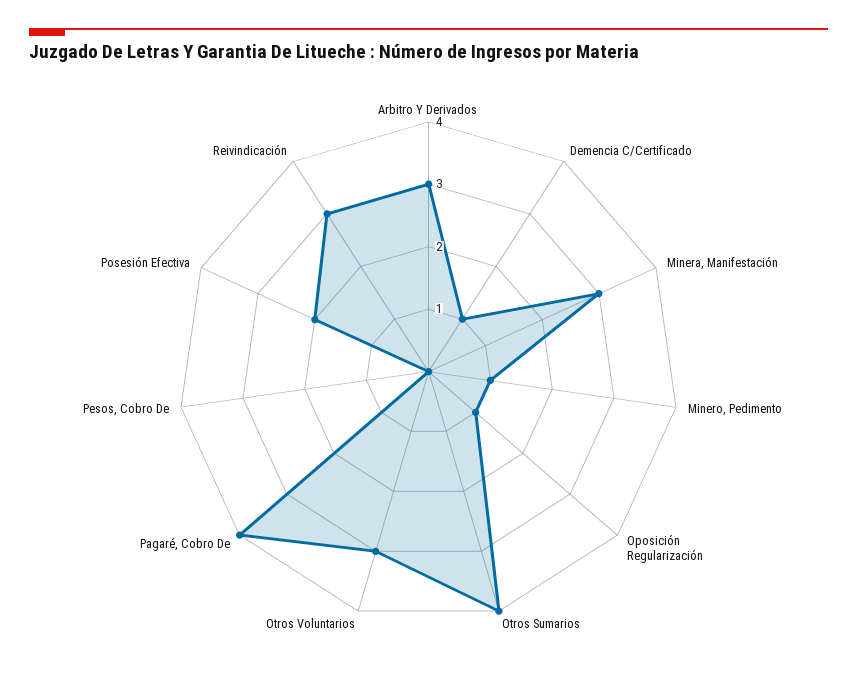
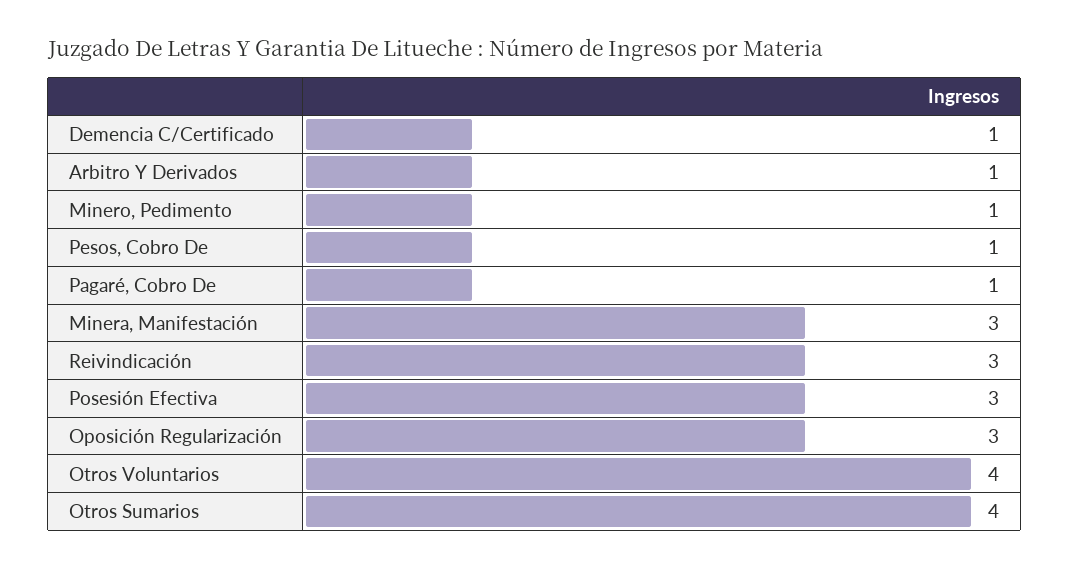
Arbitro Y Derivados: 3 -> 1
Oposición Regularización: 1 -> 3
Otros Voluntarios: 3 -> 4
Pagaré, Cobro De: 4 -> 1
Pesos, Cobro De: 0 -> 1
Posesión Efectiva: 2 -> 3

